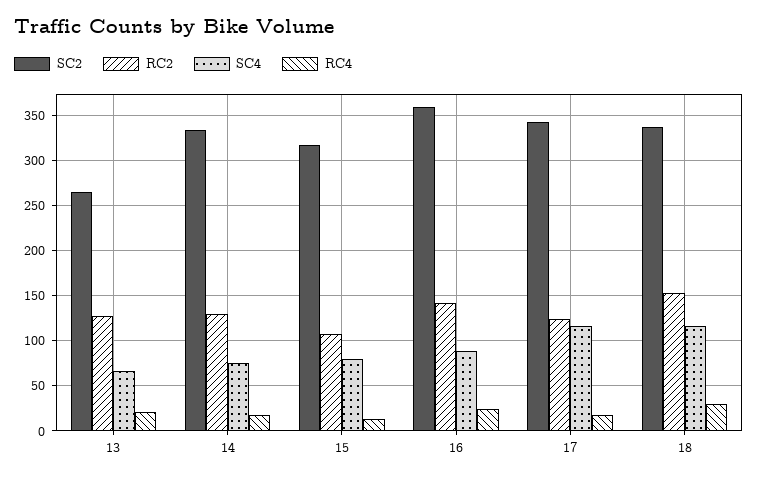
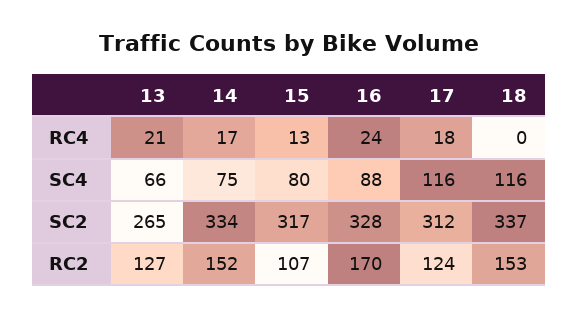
RC2, 14: 130 -> 152
SC2, 16: 360 -> 328
RC2, 16: 140 -> 170
SC2, 17: 340 -> 312
RC4, 18: 30 -> 0

